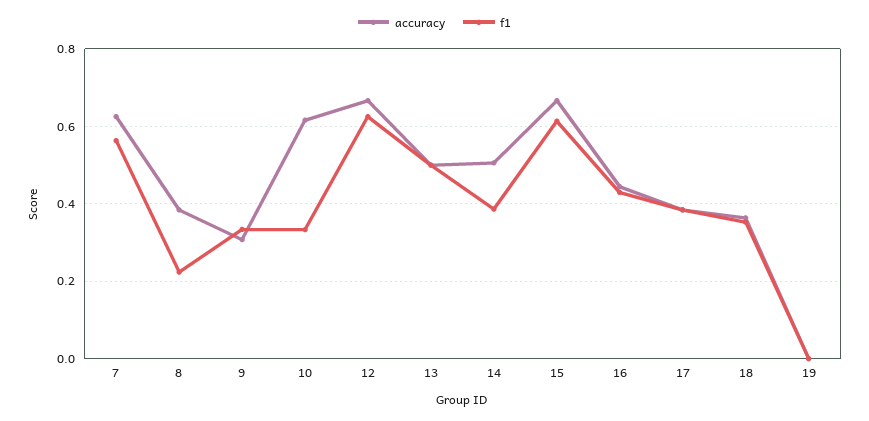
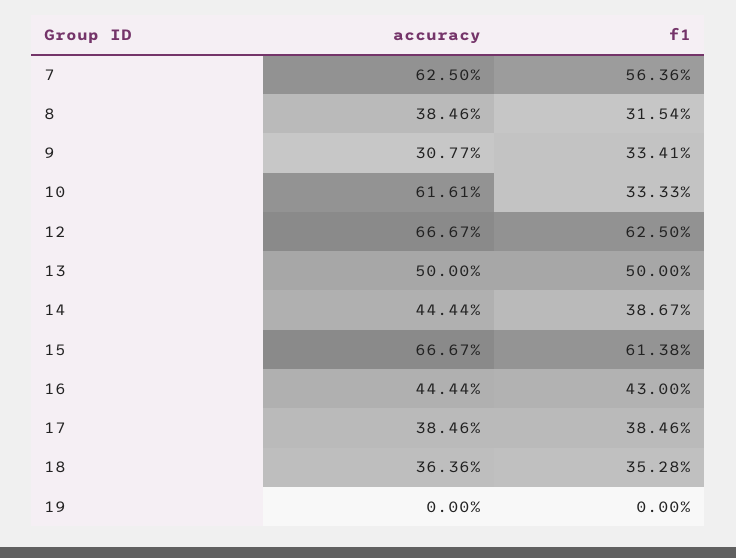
f1, 8: 0.22 -> 0.3154
accuracy, 14: 0.5 -> 0.4444

